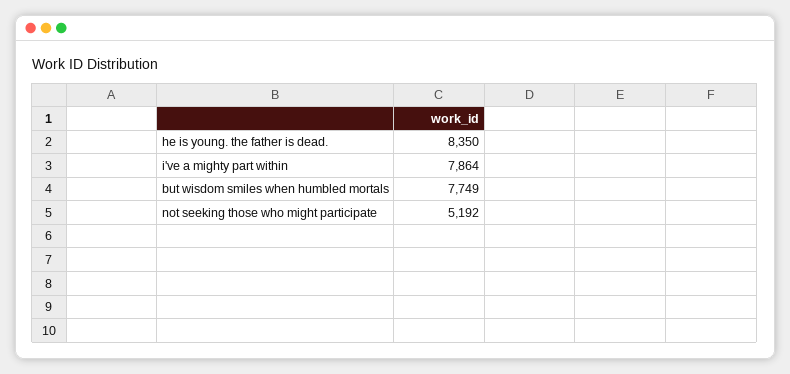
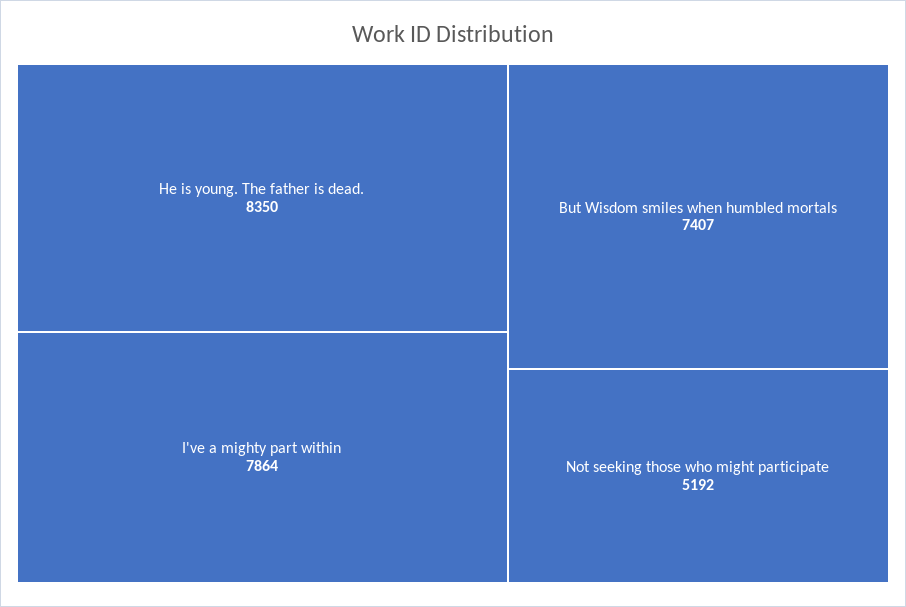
but wisdom smiles when humbled mortals: 7749 -> 7407

